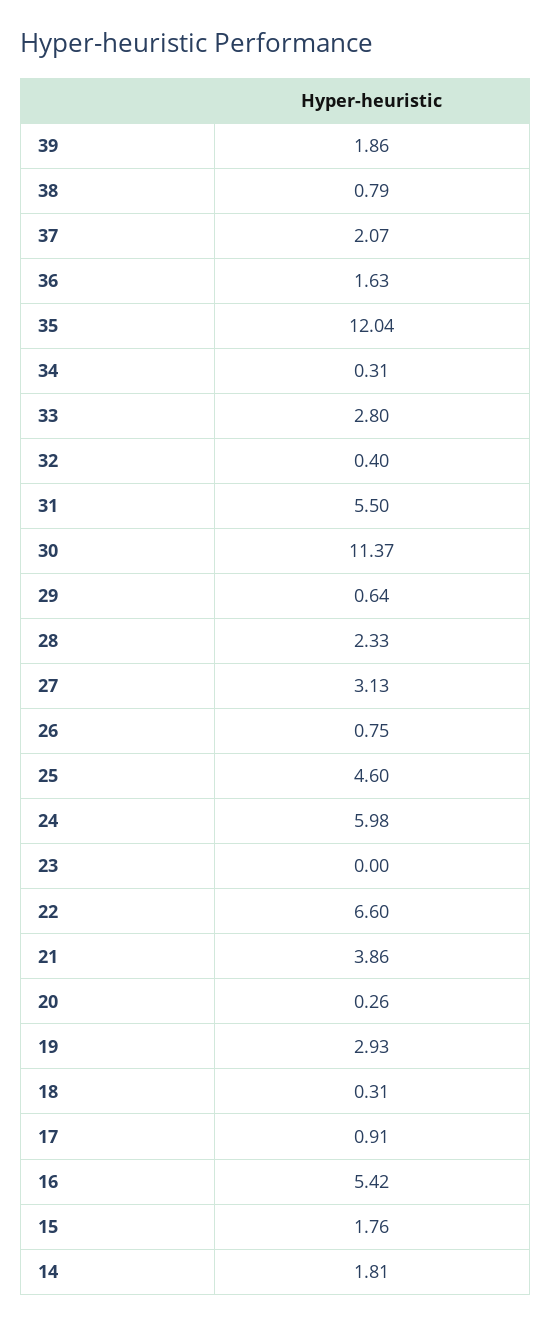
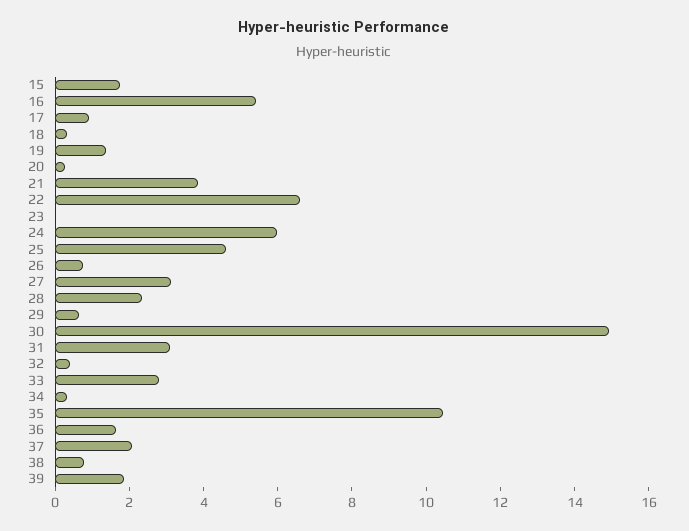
35: 12.04 -> 10.5
31: 5.5 -> 3
30: 11.37 -> 15
19: 2.93 -> 1.5
14: 1.81 -> none

